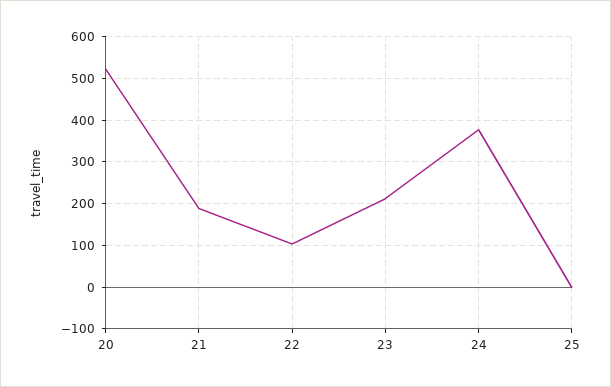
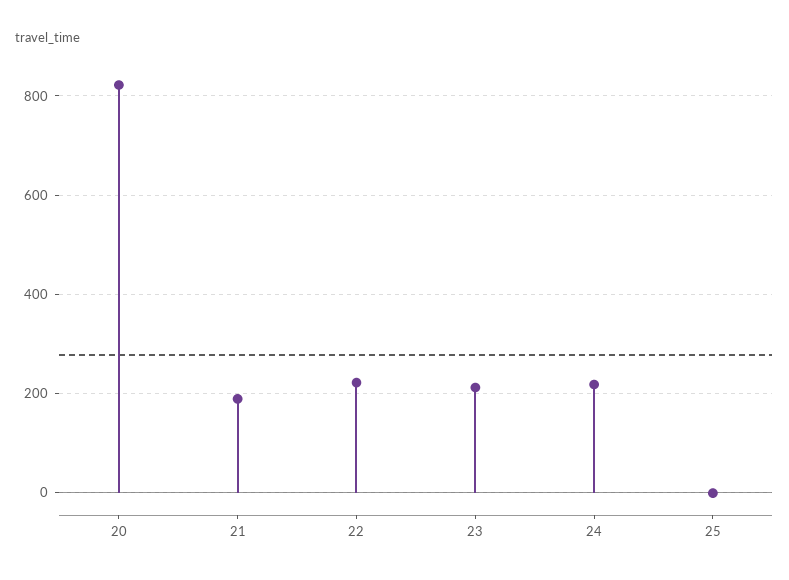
20: 520 -> 820
22: 100 -> 220
24: 380 -> 220

